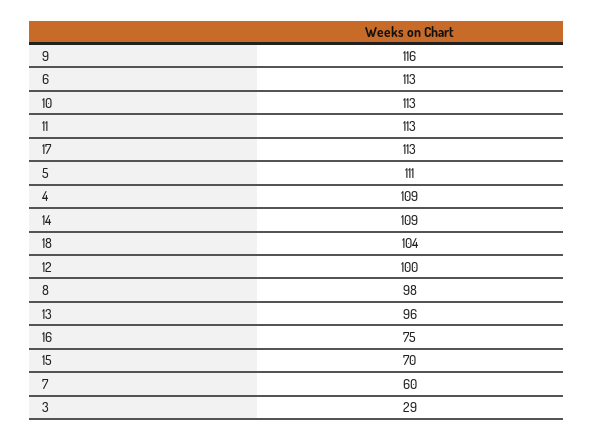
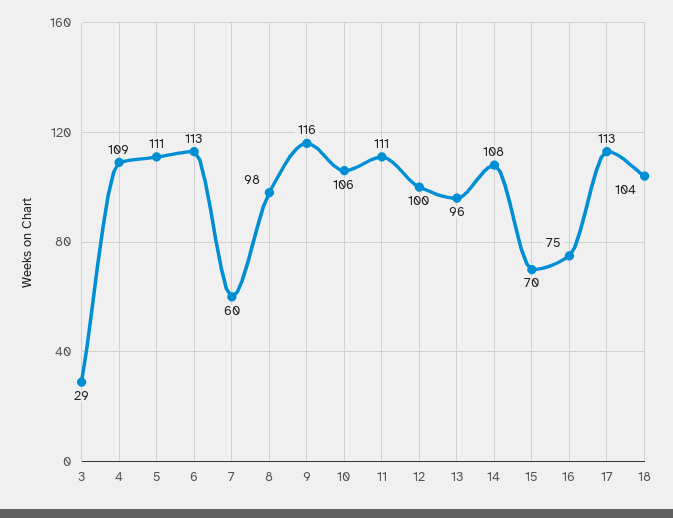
10: 113 -> 106
11: 113 -> 111
14: 109 -> 108

